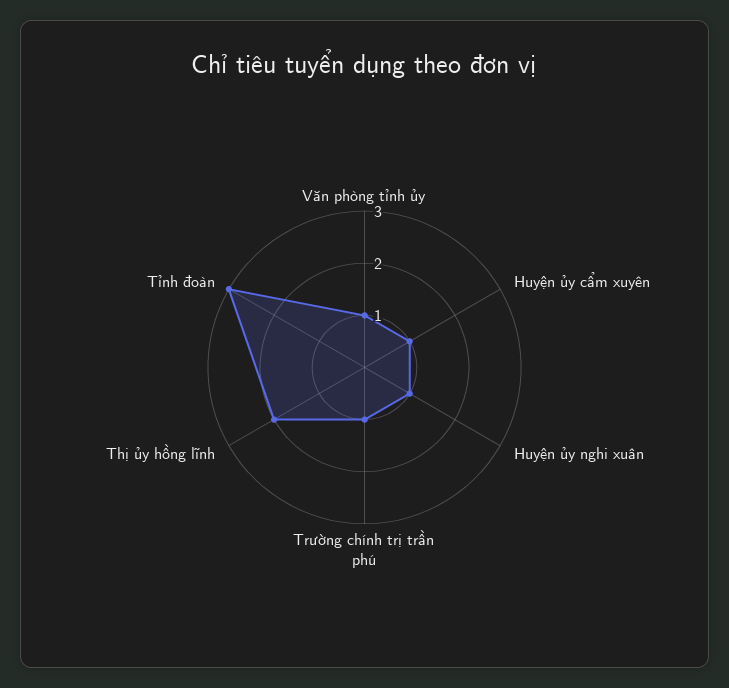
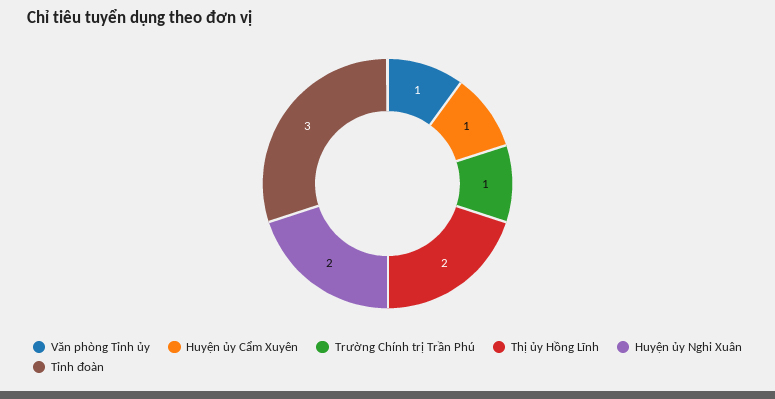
Huyện ủy nghi xuân: 1 -> 2

